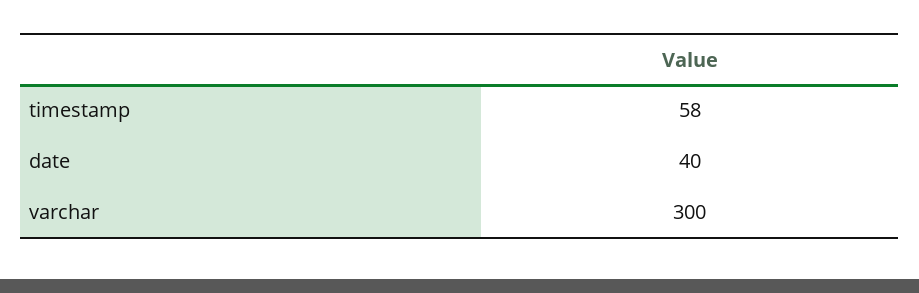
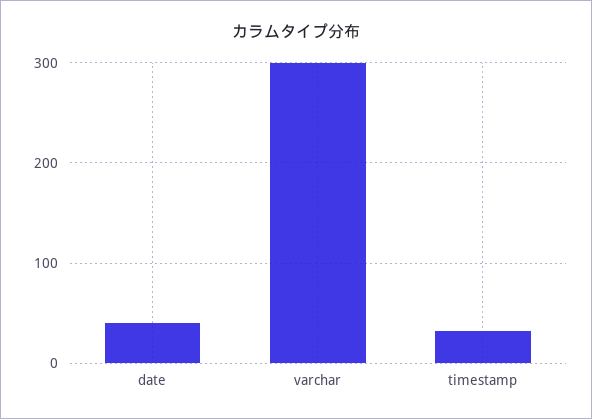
timestamp: 58 -> 30

